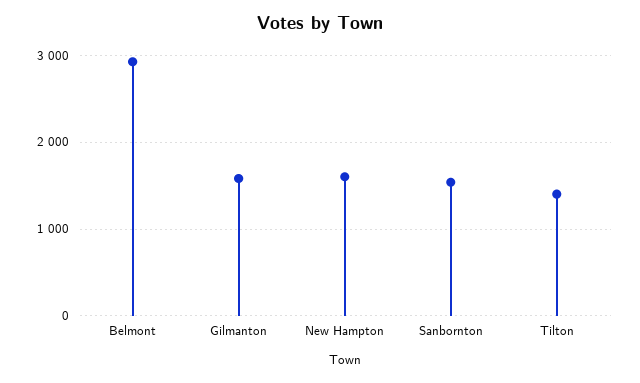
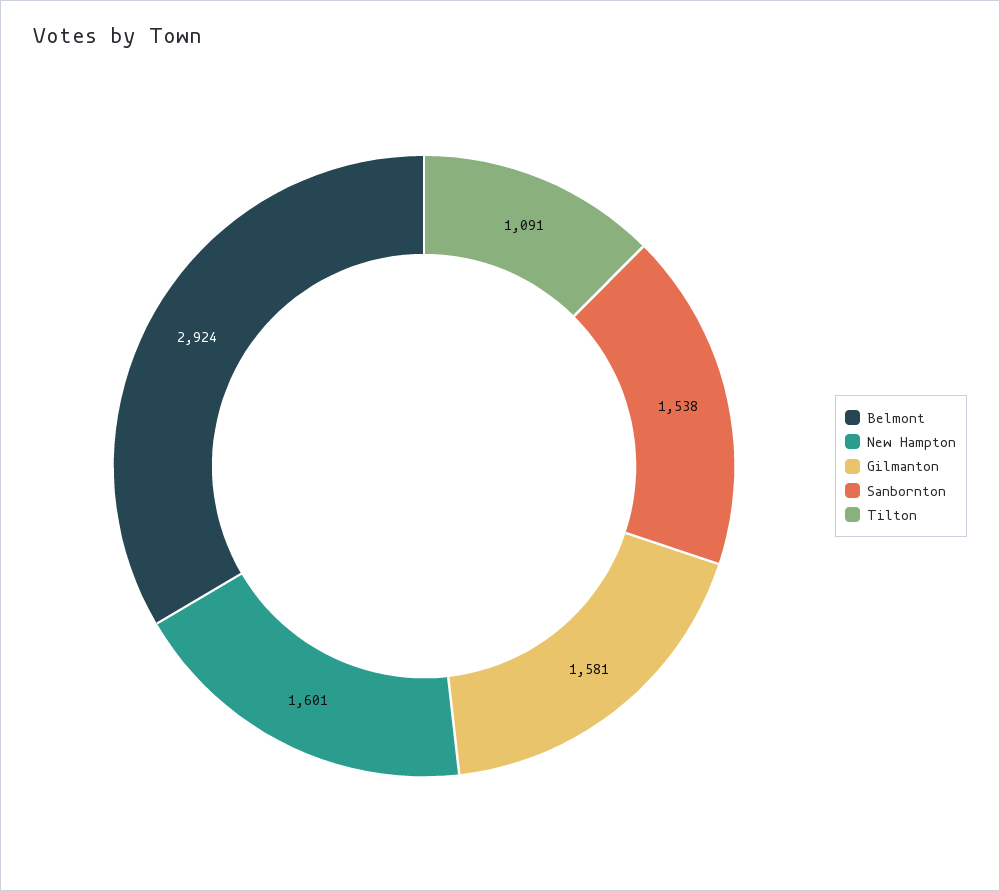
Tilton: 1400 -> 1091

